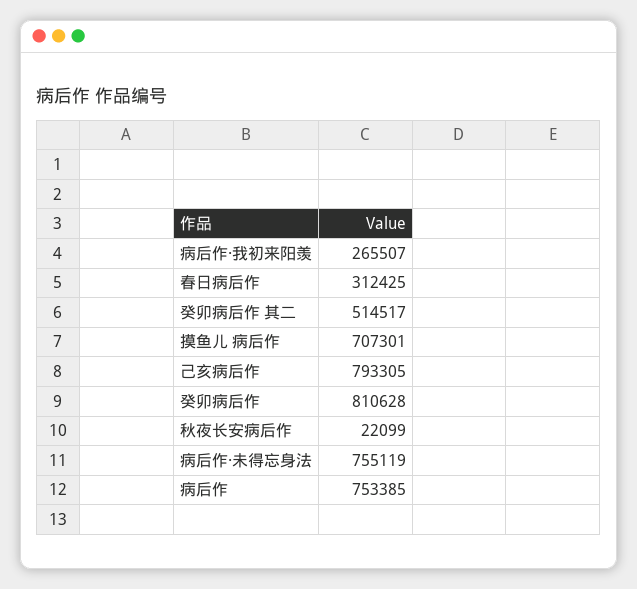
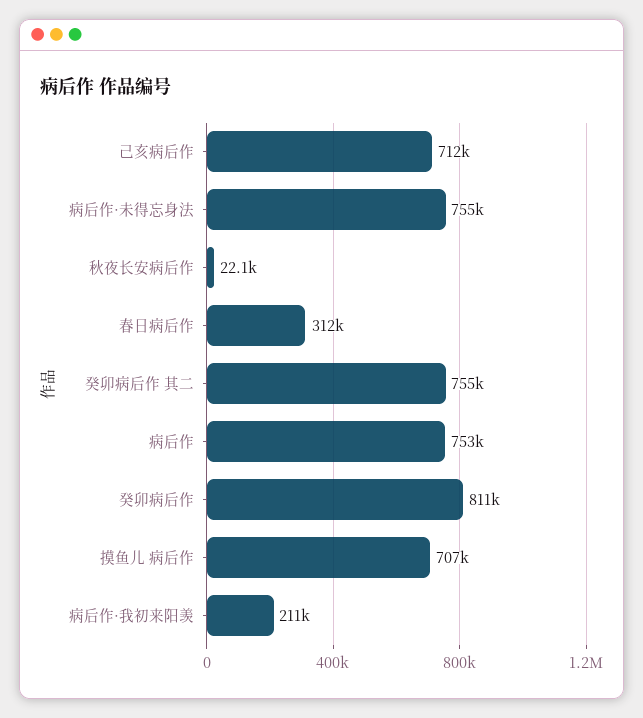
病后作·我初来阳羡: 265507 -> 211000
癸卯病后作 其二: 514517 -> 755000
己亥病后作: 793305 -> 712000

